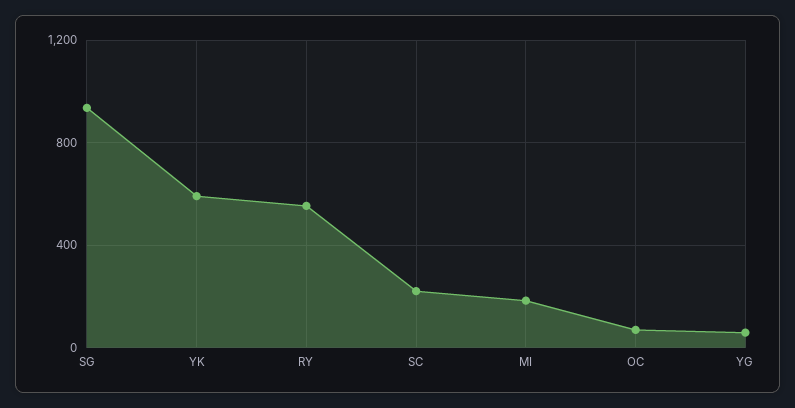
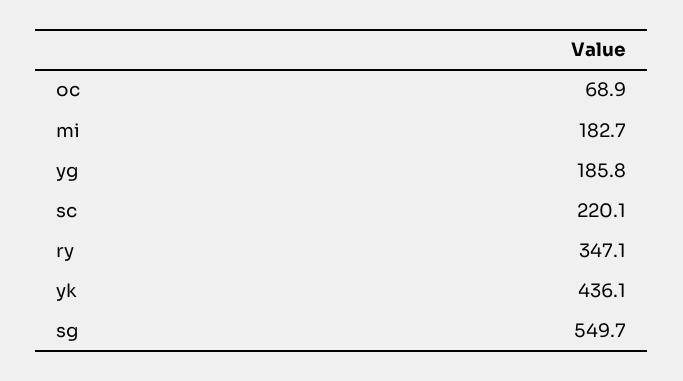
SG: 950 -> 549.7
YK: 600 -> 436.1
RY: 550 -> 347.1
YG: 50 -> 185.8

